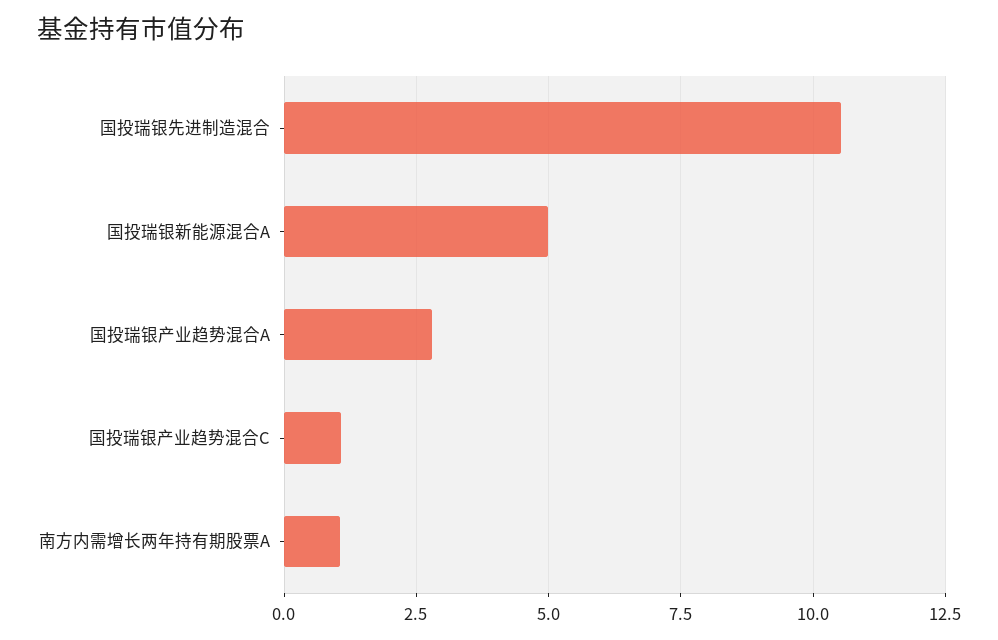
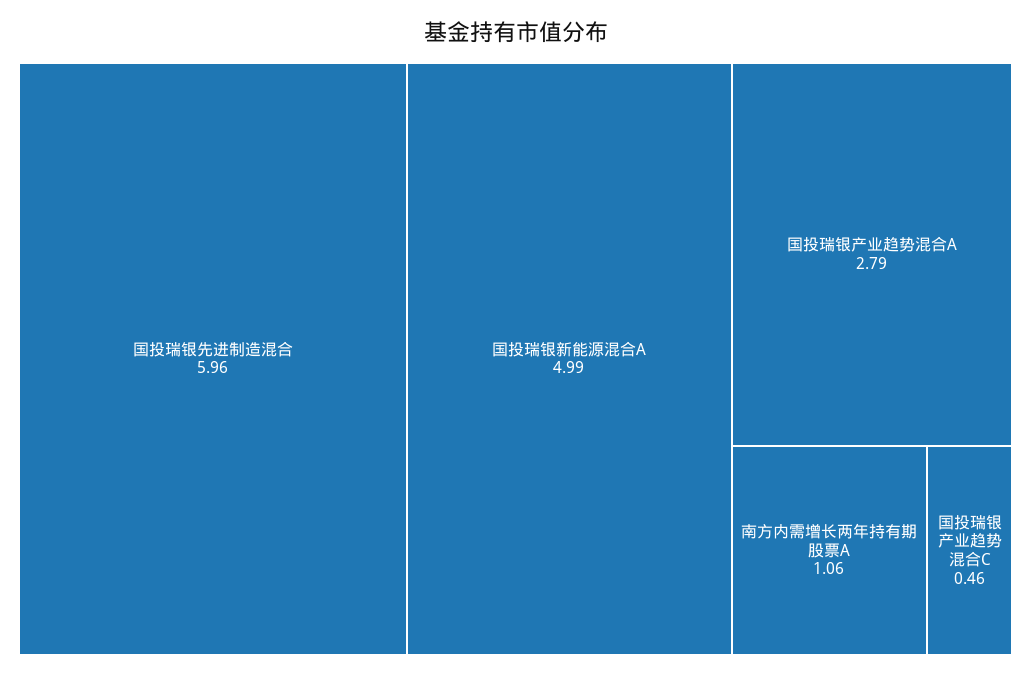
国投瑞银先进制造混合: 10.5 -> 5.96
国投瑞银产业趋势混合C: 1 -> 0.46

